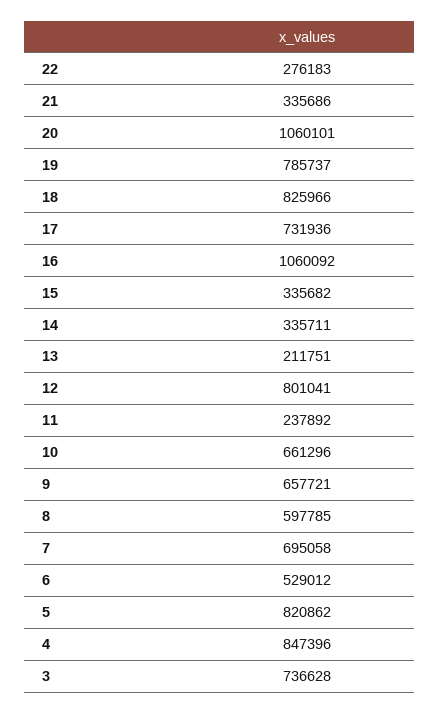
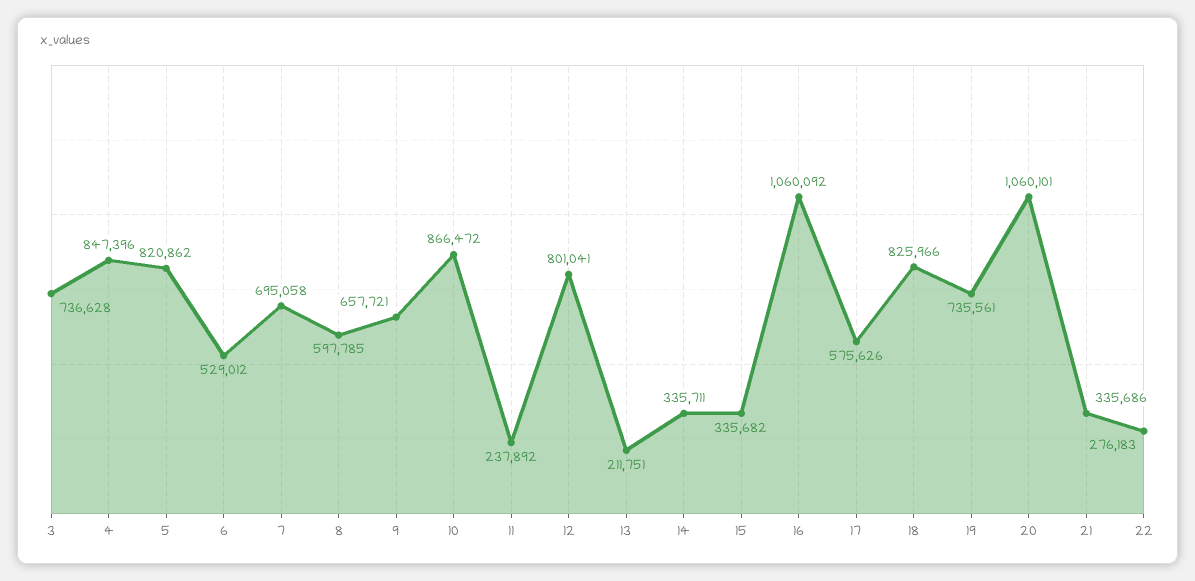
19: 785737 -> 735561
17: 731936 -> 575626
10: 661296 -> 866472

